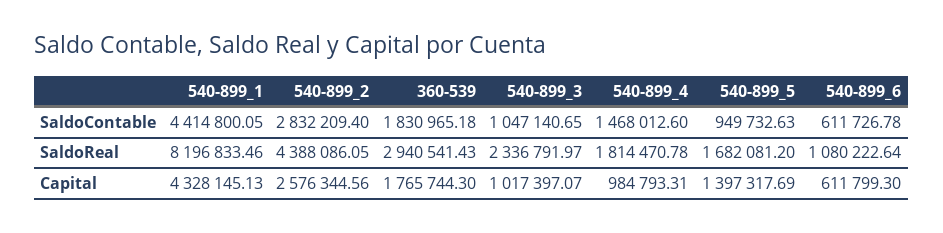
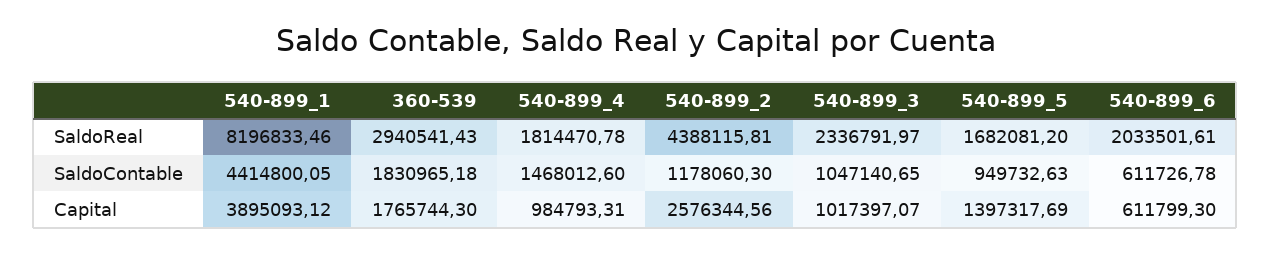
540-899_2, SaldoContable: 2832209.4 -> 1178060.3
540-899_2, SaldoReal: 4388086.05 -> 4388115.81
540-899_6, SaldoReal: 1080222.64 -> 2033501.61
540-899_1, Capital: 4328145.13 -> 3895093.12

